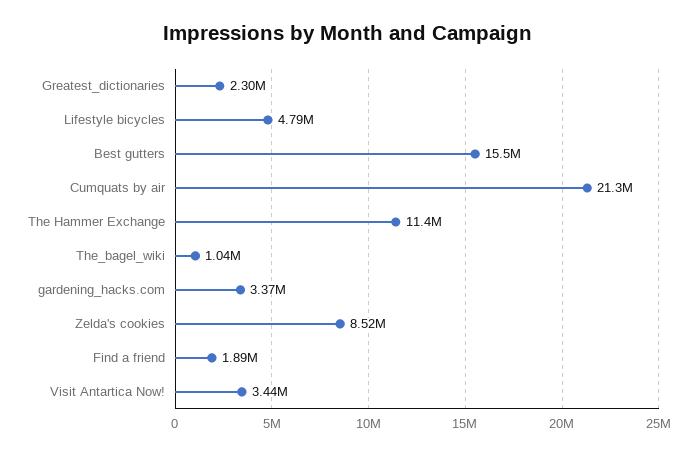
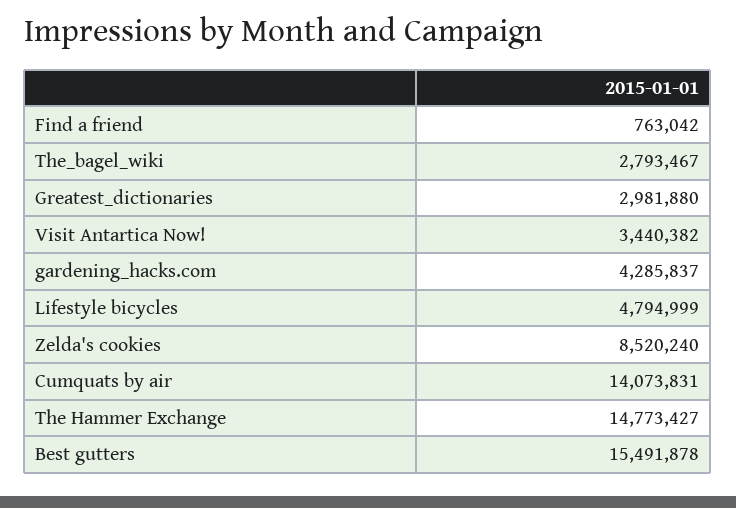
Greatest_dictionaries: 2300000 -> 2981880
Cumquats by air: 21300000 -> 14073831
The Hammer Exchange: 11400000 -> 14773427
The_bagel_wiki: 1040000 -> 2793467
gardening_hacks.com: 3370000 -> 4285837
Find a friend: 1890000 -> 763042

